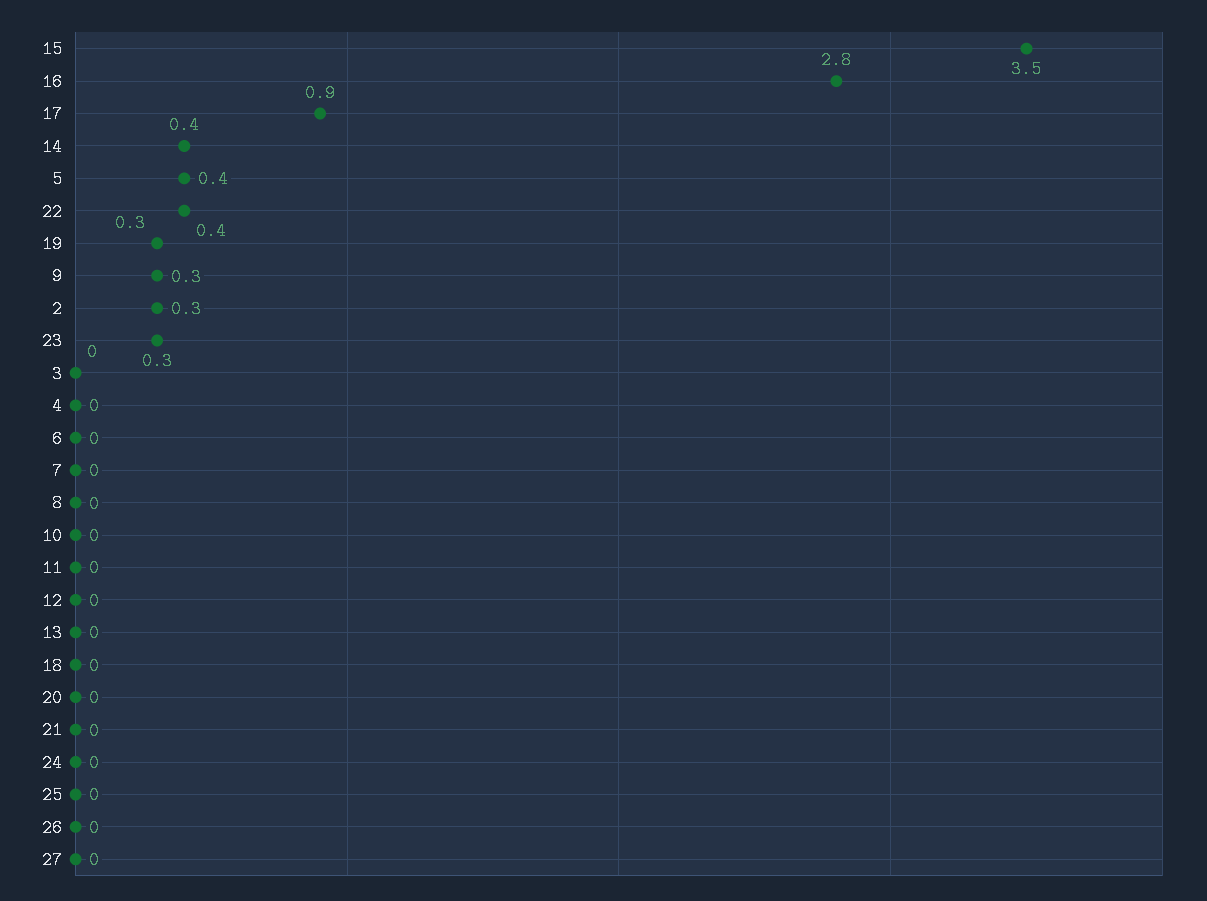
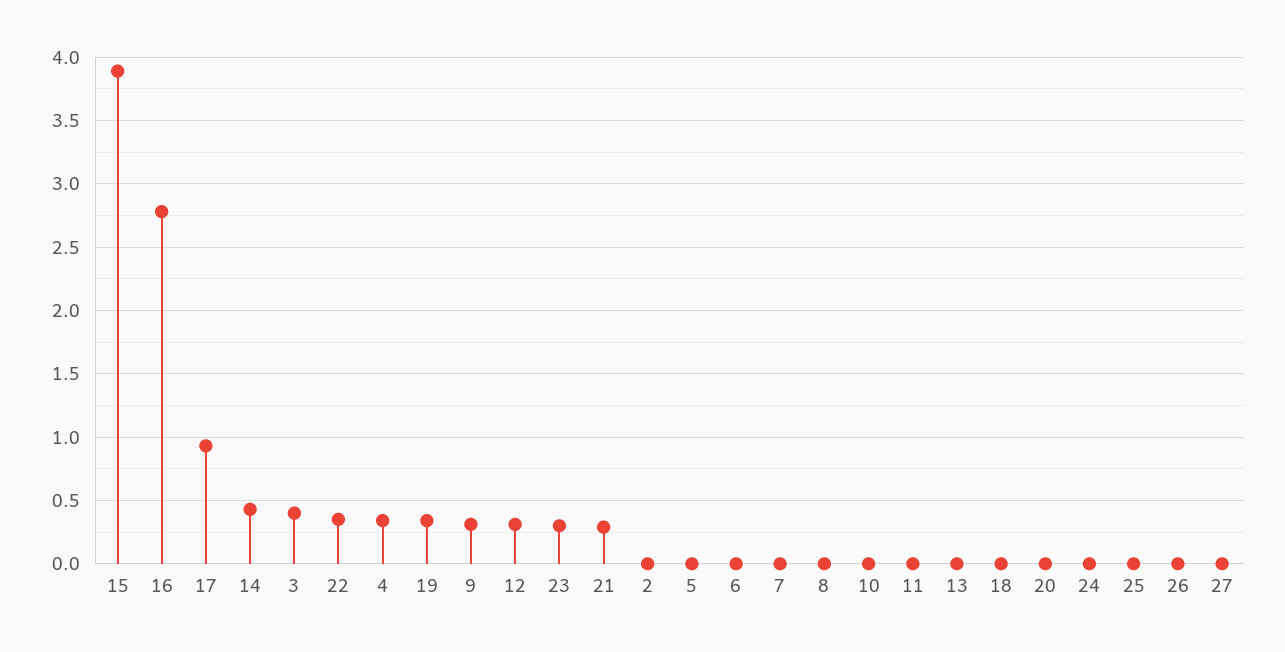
15: 3.5 -> 3.9
5: 0.4 -> 0
2: 0.3 -> 0
3: 0 -> 0.4
4: 0 -> 0.35
12: 0 -> 0.3
21: 0 -> 0.3

